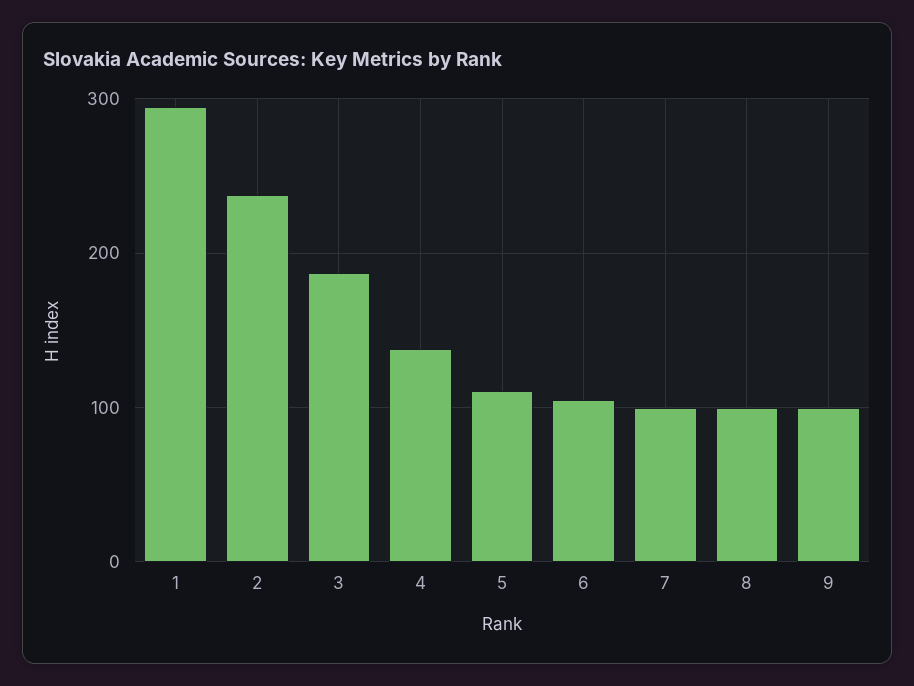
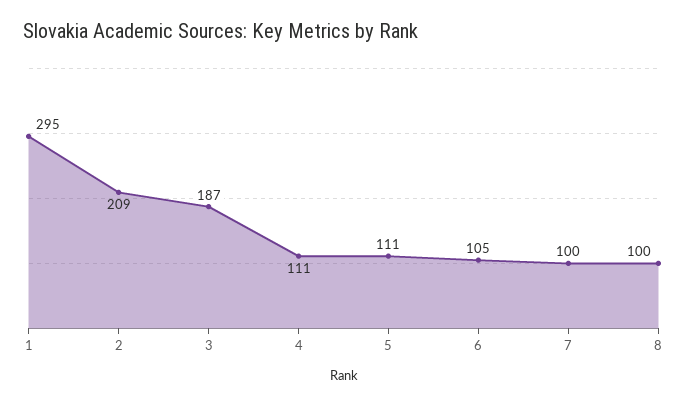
2: 240 -> 209
4: 140 -> 111
9: 100 -> none

